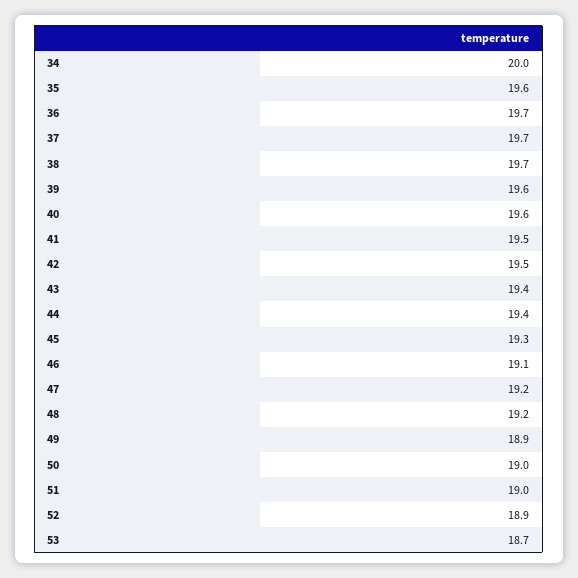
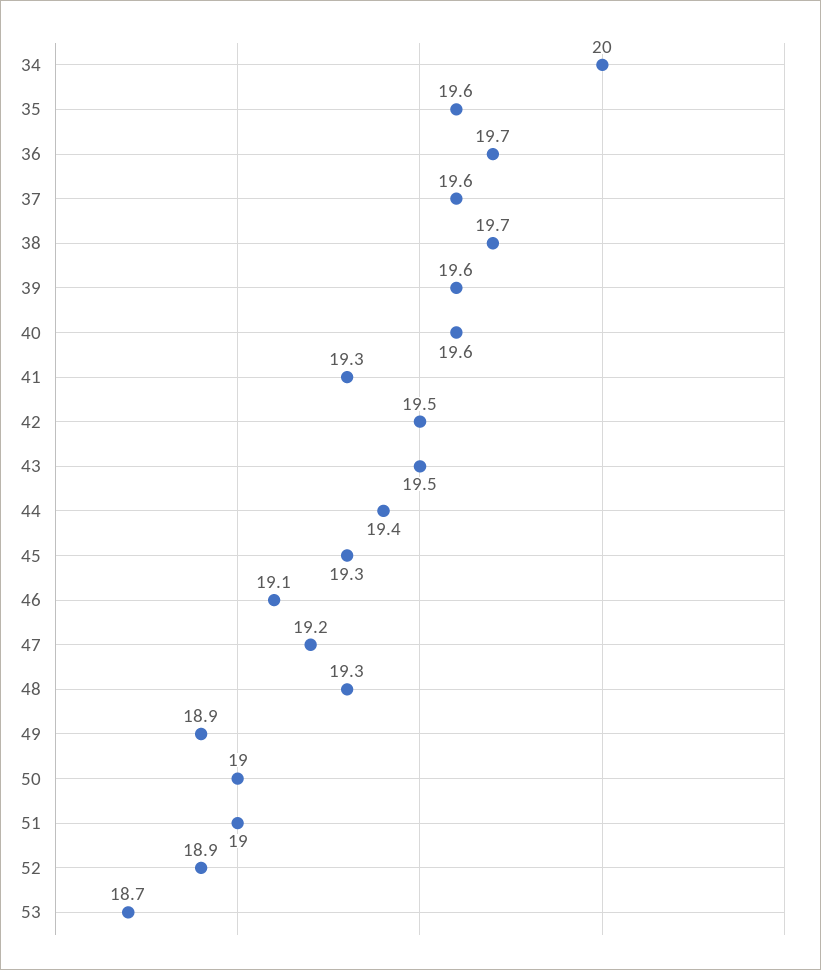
37: 19.7 -> 19.6
41: 19.5 -> 19.3
43: 19.4 -> 19.5
48: 19.2 -> 19.3

